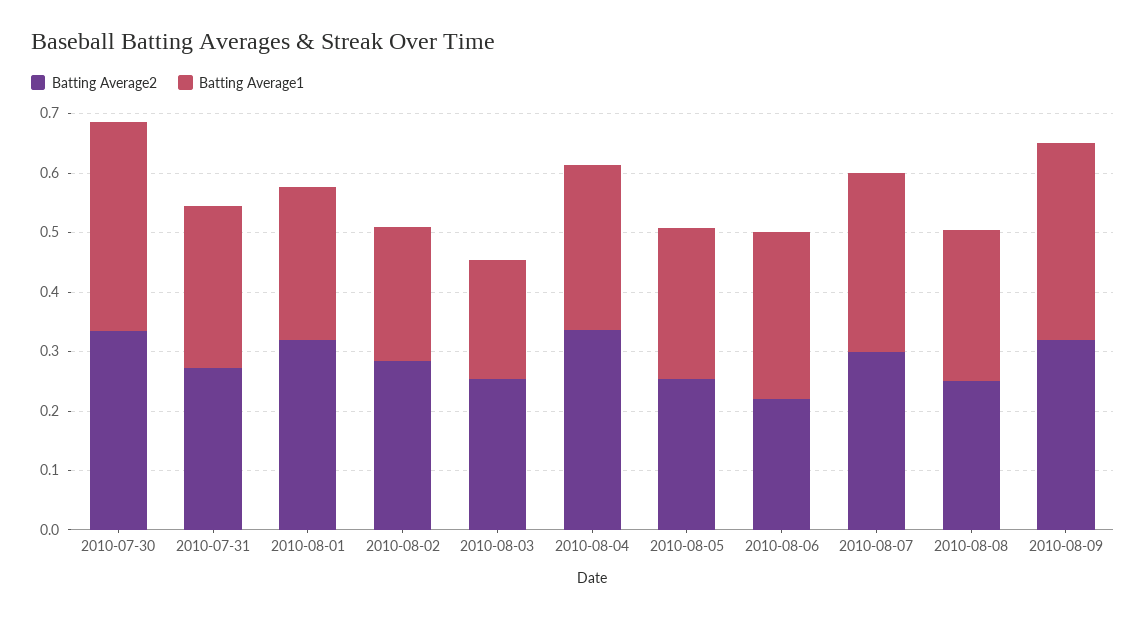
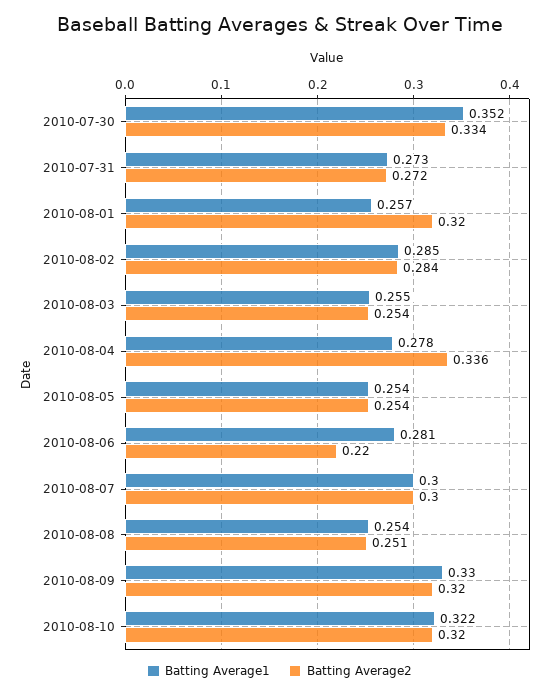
Batting Average1, 2010-08-02: 0.22 -> 0.285
Batting Average1, 2010-08-03: 0.2 -> 0.255
Batting Average1, 2010-08-10: none -> 0.322
Batting Average2, 2010-08-10: none -> 0.32

